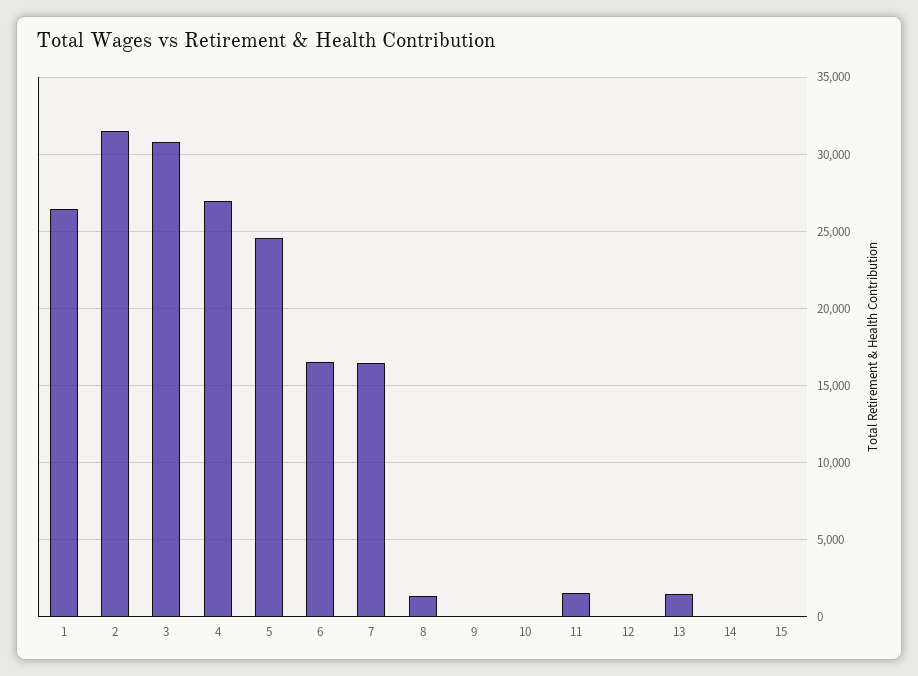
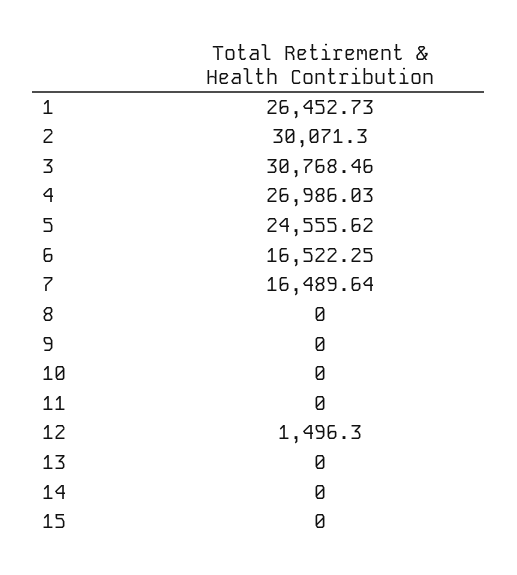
2: 31500 -> 30071.3
8: 1500 -> 0
11: 1500 -> 0
12: 0 -> 1496.3
13: 1500 -> 0

